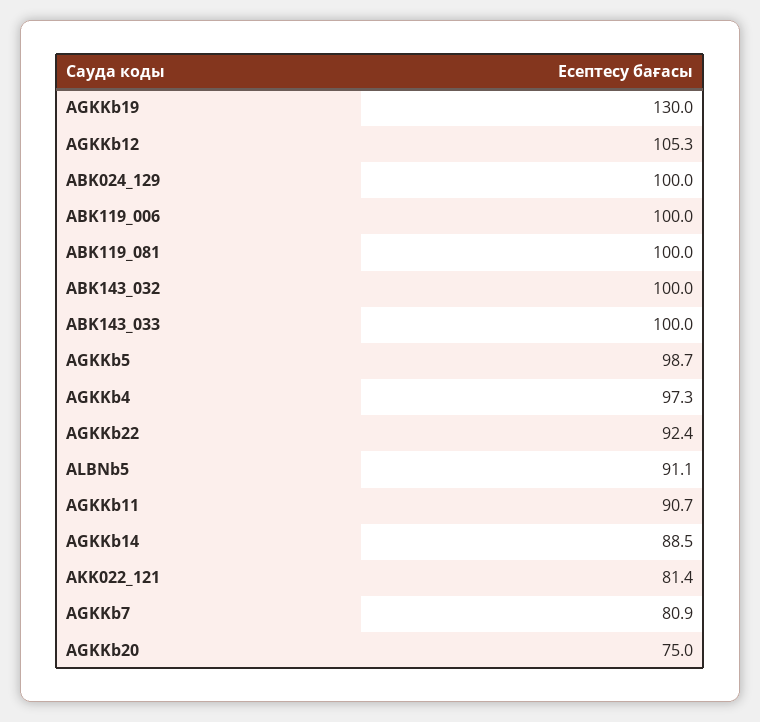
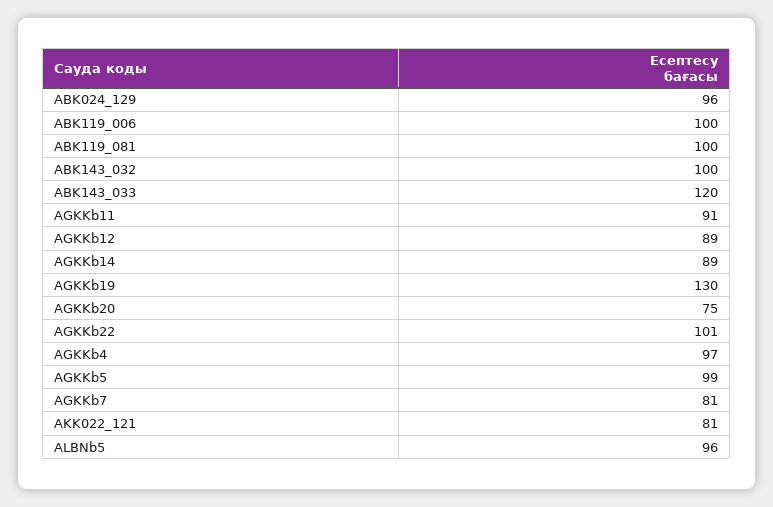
AGKKb12: 105.3 -> 89
ABK024_129: 100 -> 96
ABK143_033: 100 -> 120
AGKKb22: 92.4 -> 101
ALBNb5: 91.1 -> 96

